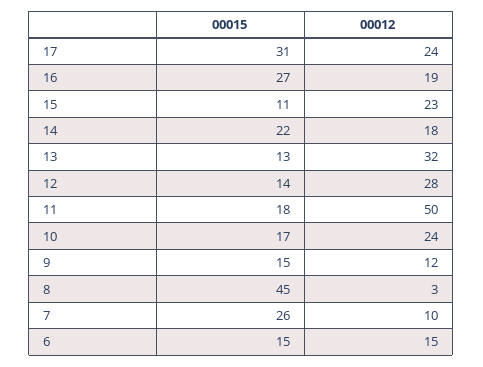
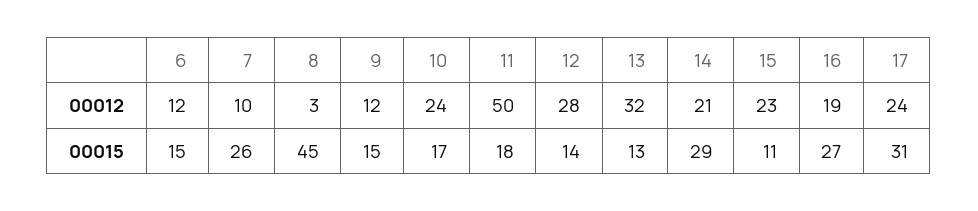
00015, 14: 22 -> 29
00012, 14: 18 -> 21
00012, 6: 15 -> 12

